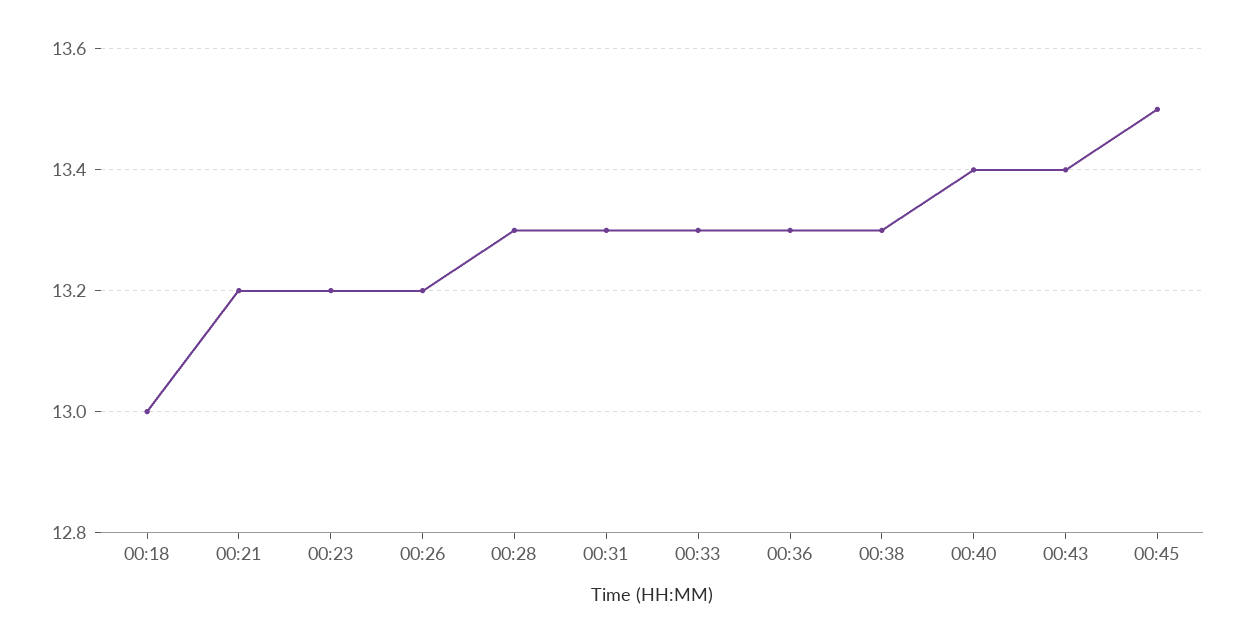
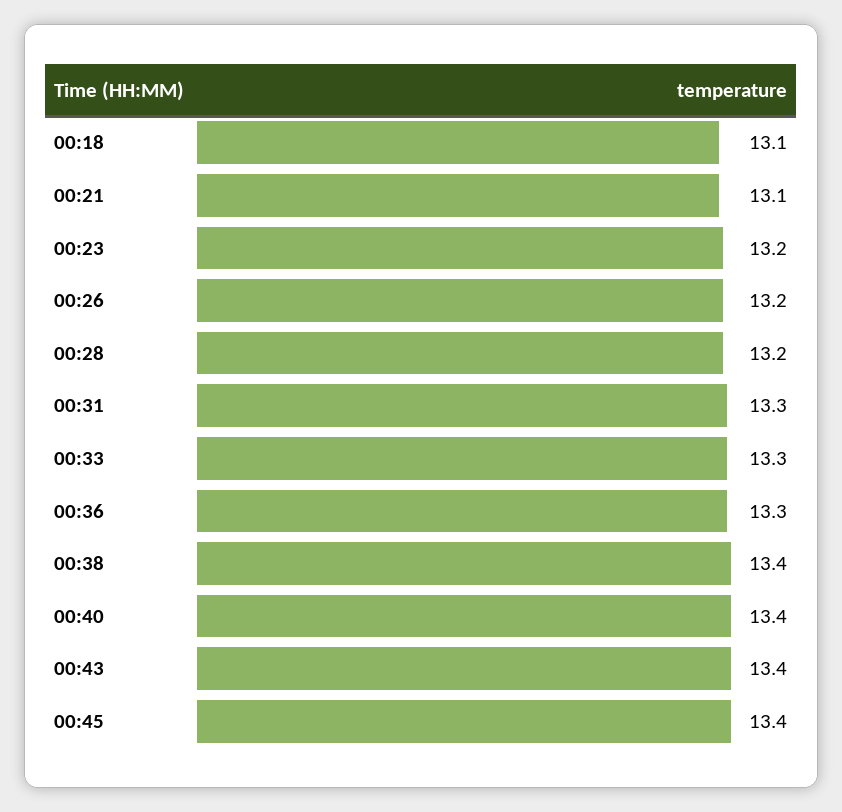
00:18: 13 -> 13.1
00:21: 13.2 -> 13.1
00:28: 13.3 -> 13.2
00:38: 13.3 -> 13.4
00:45: 13.5 -> 13.4

